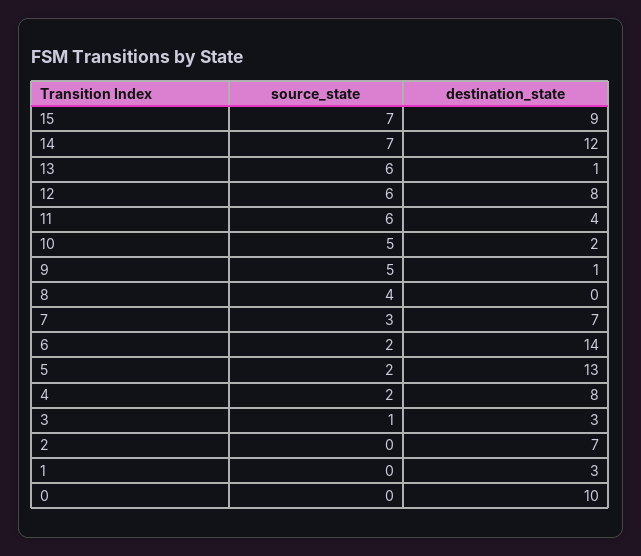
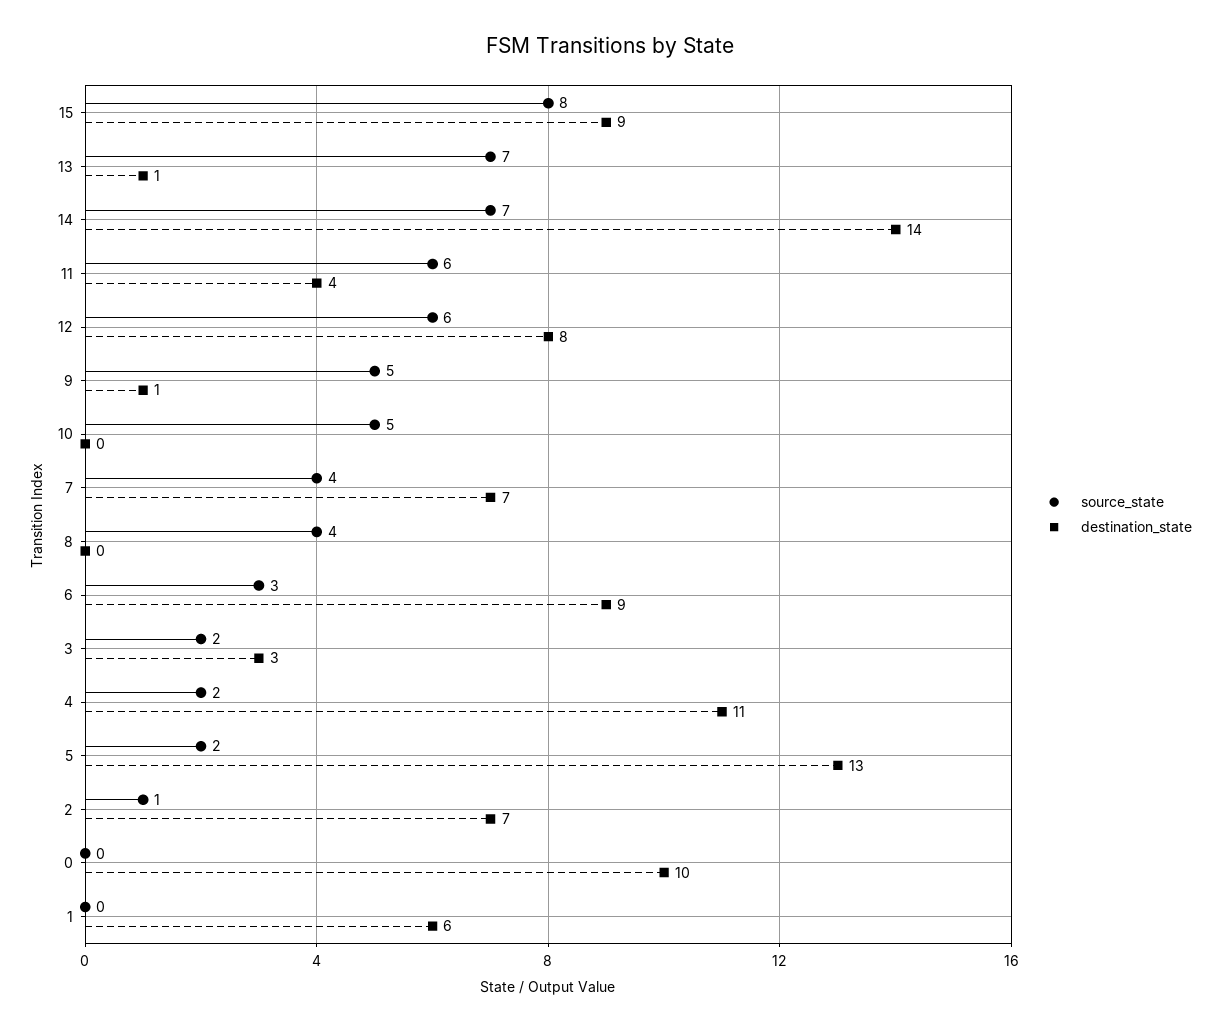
source_state, 15: 7 -> 8
destination_state, 14: 12 -> 14
source_state, 13: 6 -> 7
destination_state, 10: 2 -> 0
source_state, 7: 3 -> 4
source_state, 6: 2 -> 3
destination_state, 6: 14 -> 9
destination_state, 4: 8 -> 11
source_state, 3: 1 -> 2
source_state, 2: 0 -> 1
destination_state, 1: 3 -> 6

